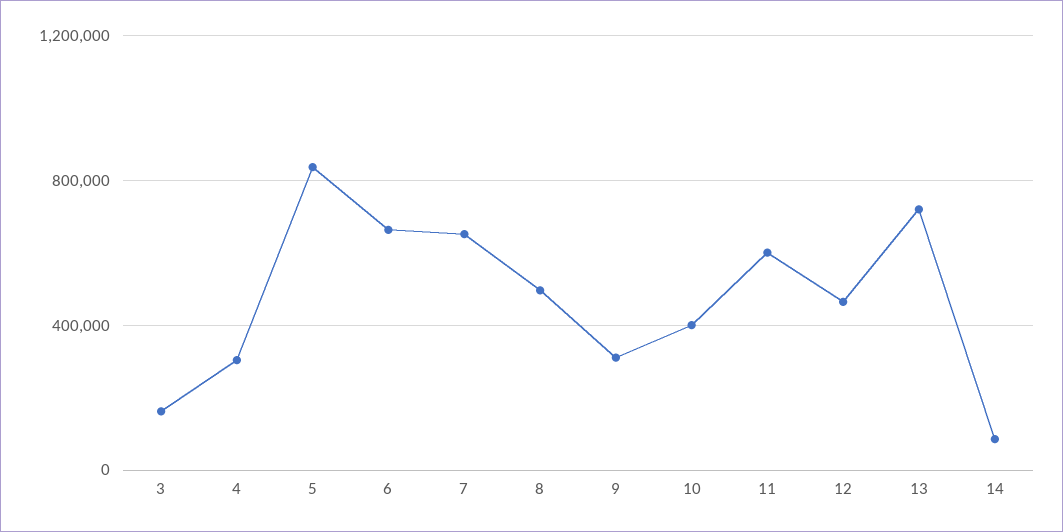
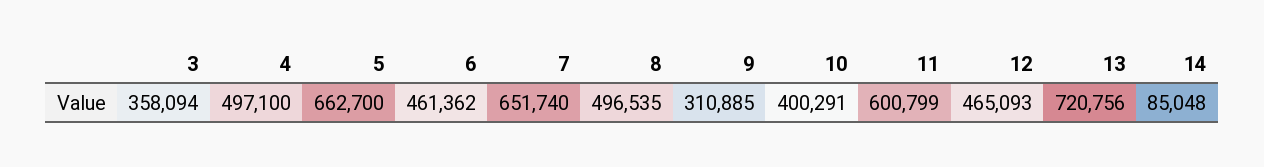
3: 150000 -> 358094
4: 300000 -> 497100
5: 850000 -> 662700
6: 650000 -> 461362

